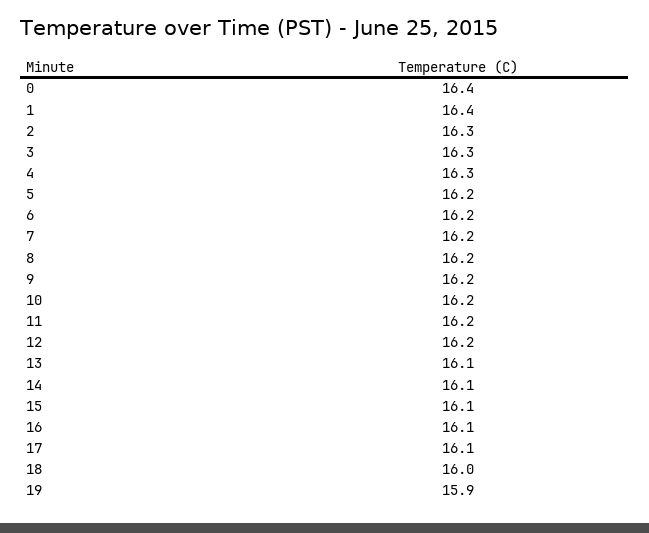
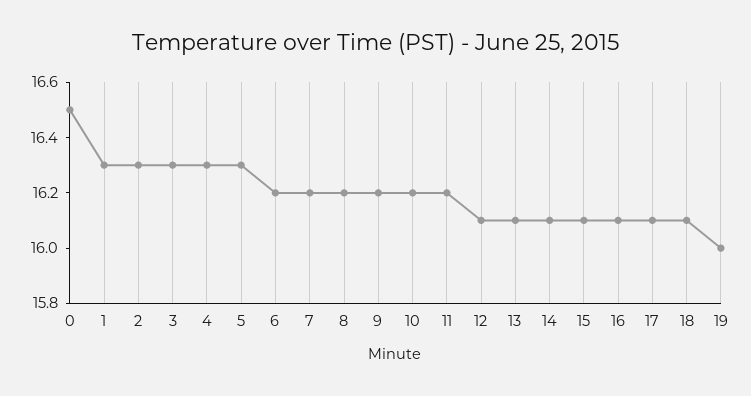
0: 16.4 -> 16.5
1: 16.4 -> 16.3
5: 16.2 -> 16.3
12: 16.2 -> 16.1
18: 16 -> 16.1
19: 15.9 -> 16

